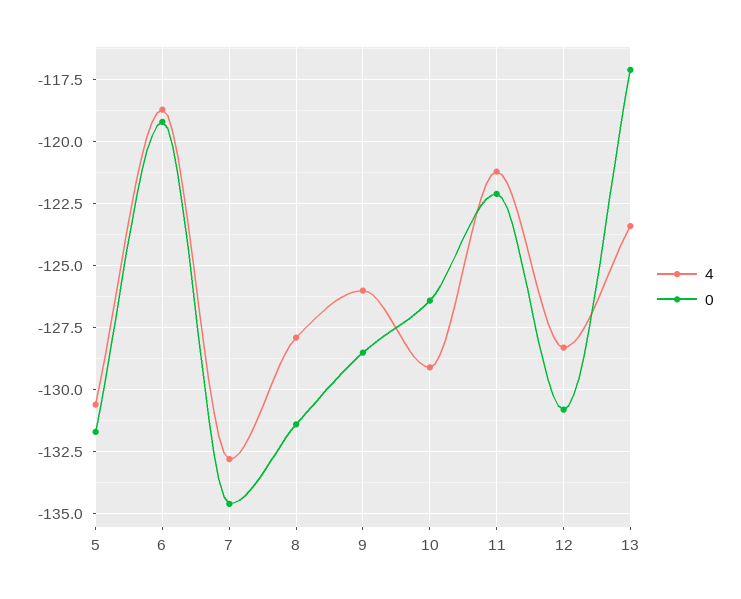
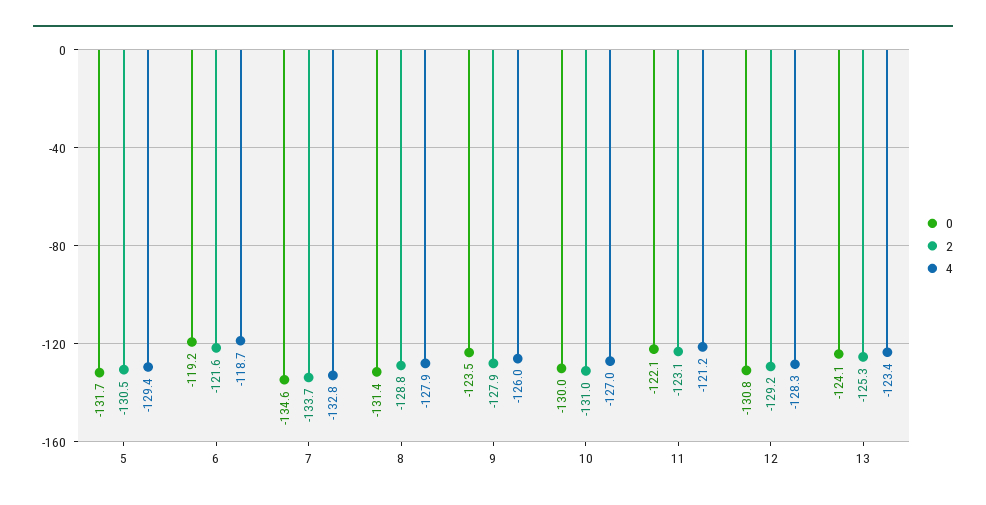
4, 5: -130.5 -> -129.4
0, 9: -128.5 -> -123.5
4, 10: -129 -> -127
0, 10: -126.5 -> -130
0, 13: -117 -> -124.1
2, 5: none -> -130.5
2, 6: none -> -121.6
2, 7: none -> -133.7
2, 8: none -> -128.8
2, 9: none -> -127.9
2, 10: none -> -131
2, 11: none -> -123.1
2, 12: none -> -129.2
2, 13: none -> -125.3

